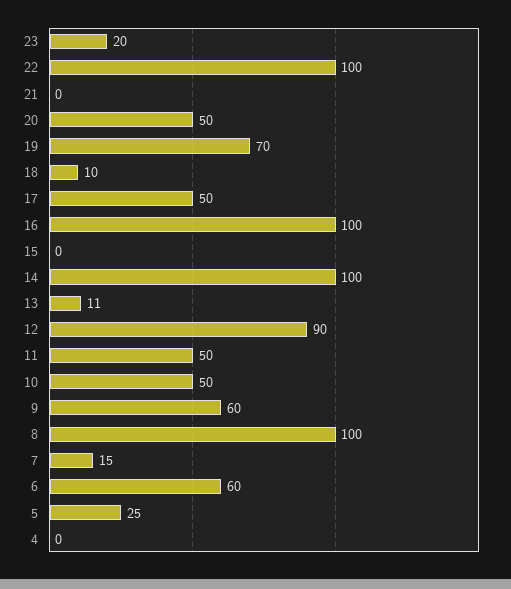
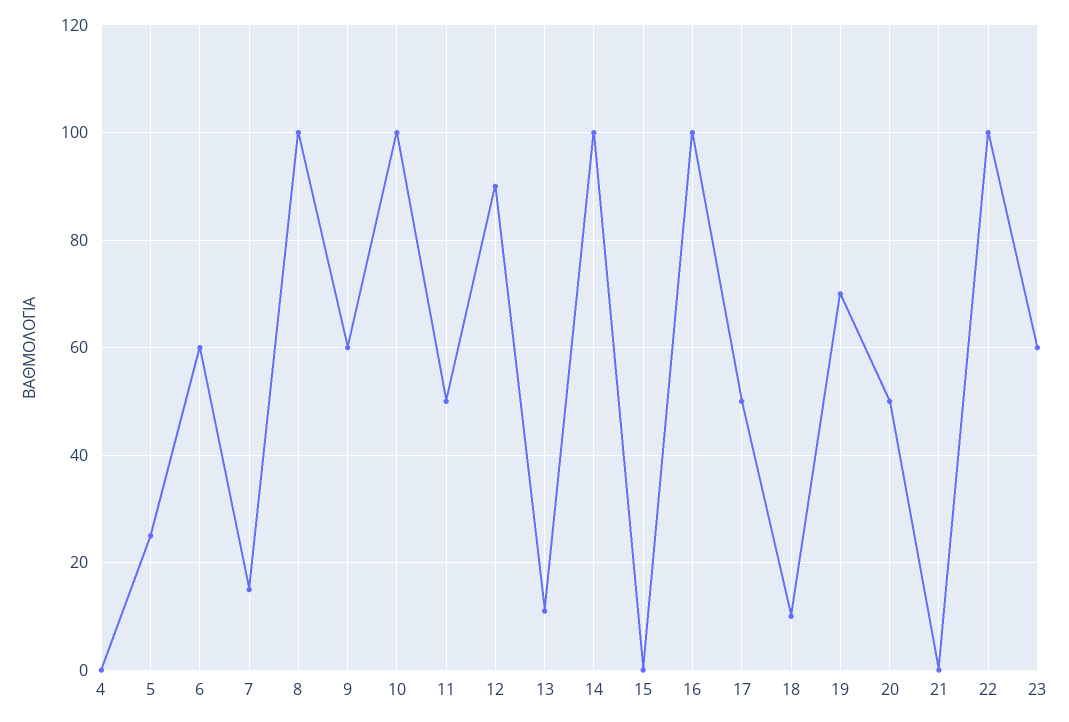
23: 20 -> 60
10: 50 -> 100

